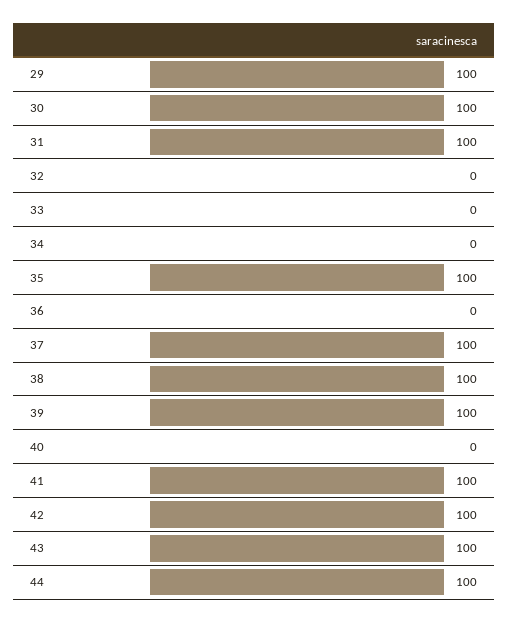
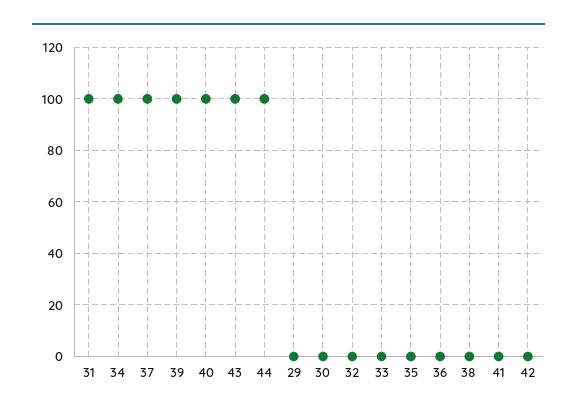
29: 100 -> 0
30: 100 -> 0
34: 0 -> 100
35: 100 -> 0
38: 100 -> 0
40: 0 -> 100
41: 100 -> 0
42: 100 -> 0

